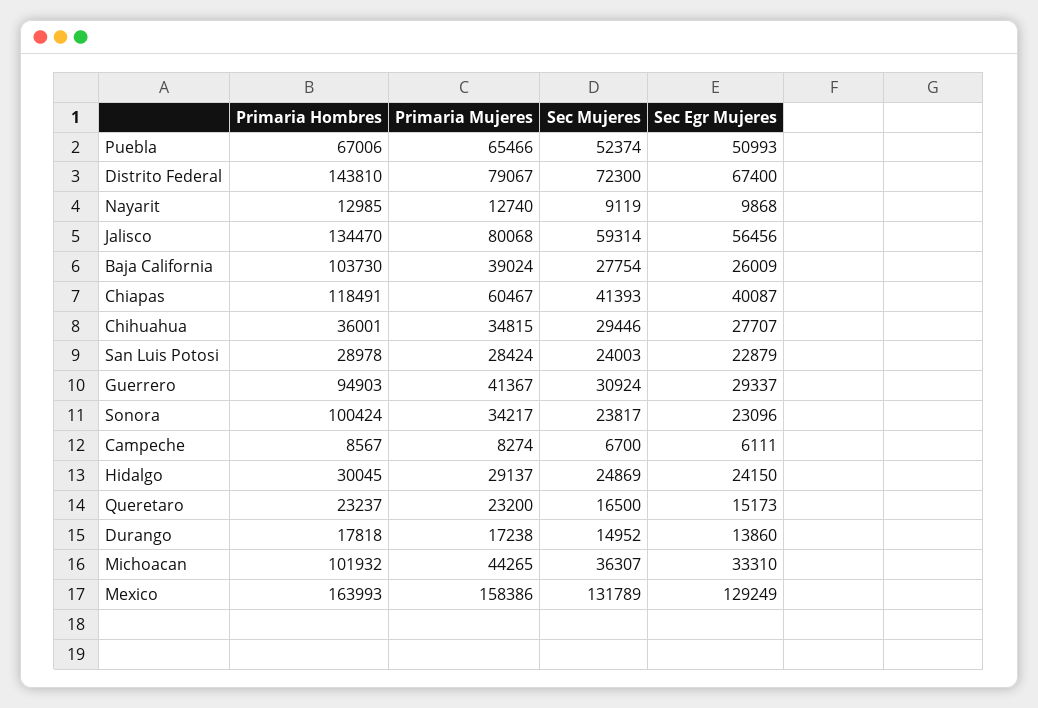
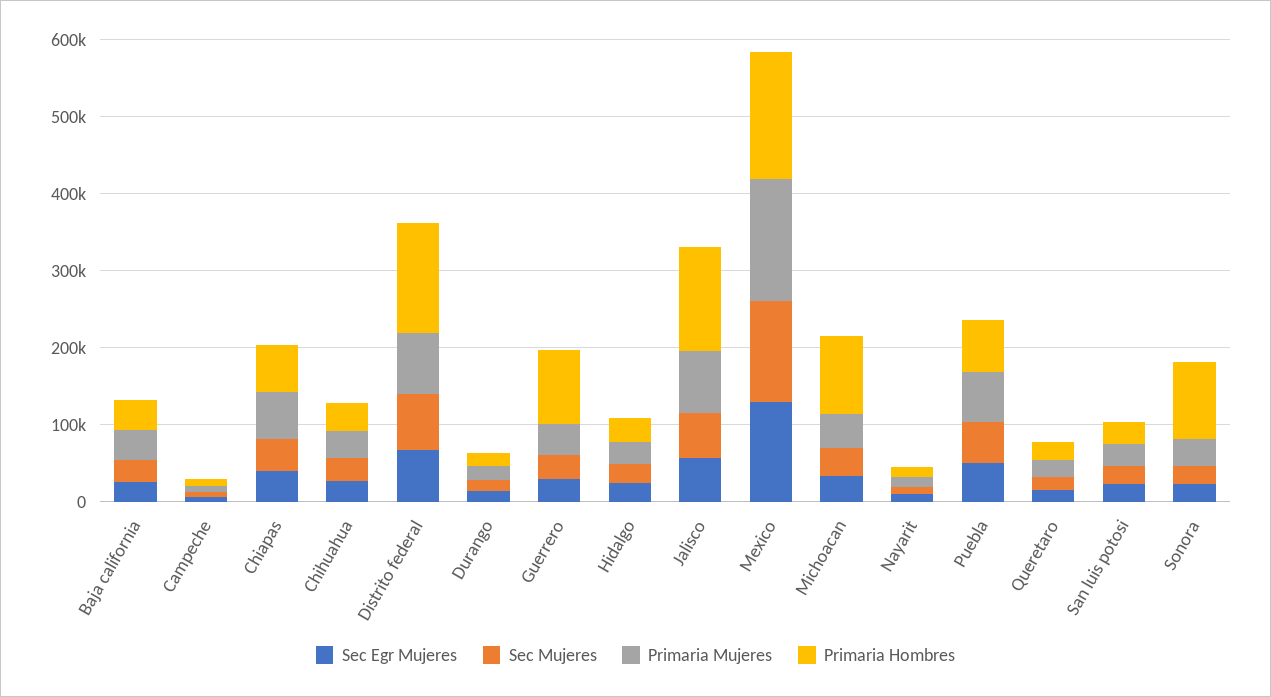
Primaria Hombres, Baja California: 103730 -> 40000
Primaria Hombres, Chiapas: 118491 -> 60000

